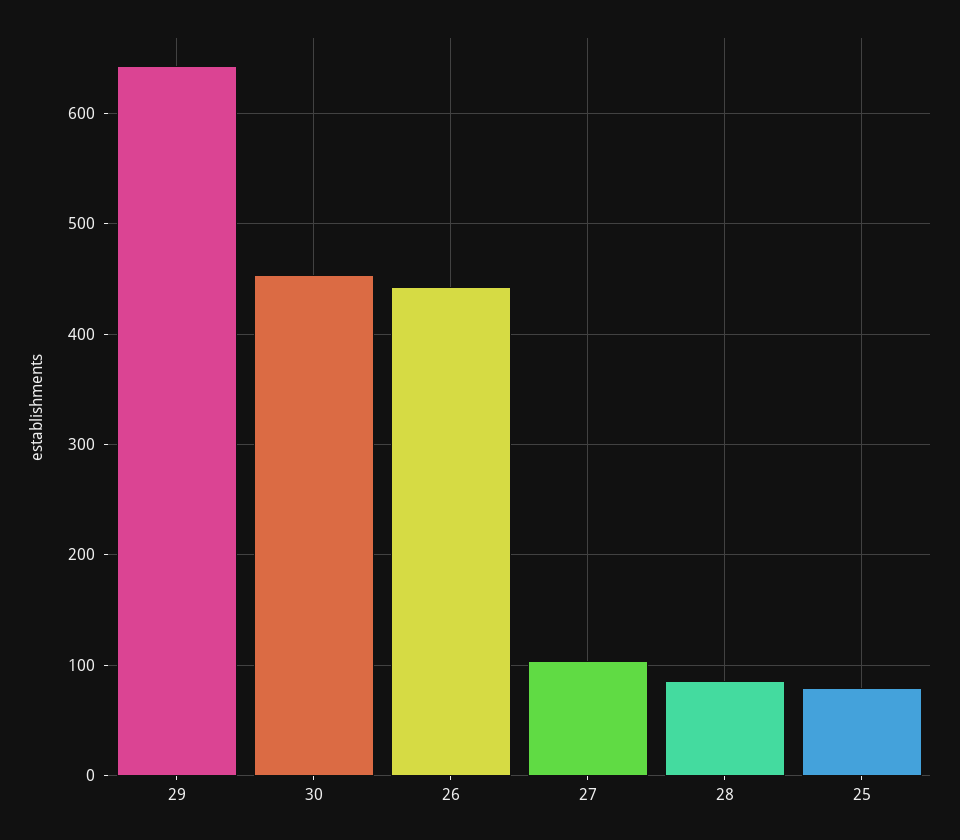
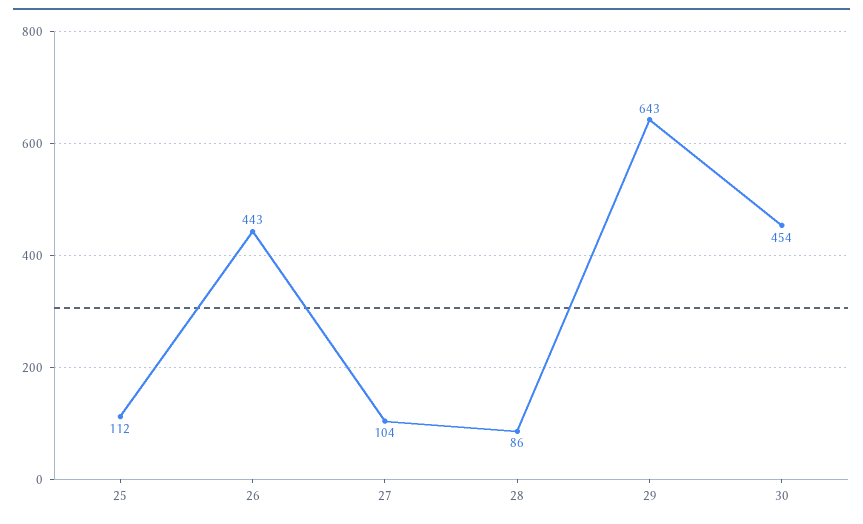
25: 80 -> 112

